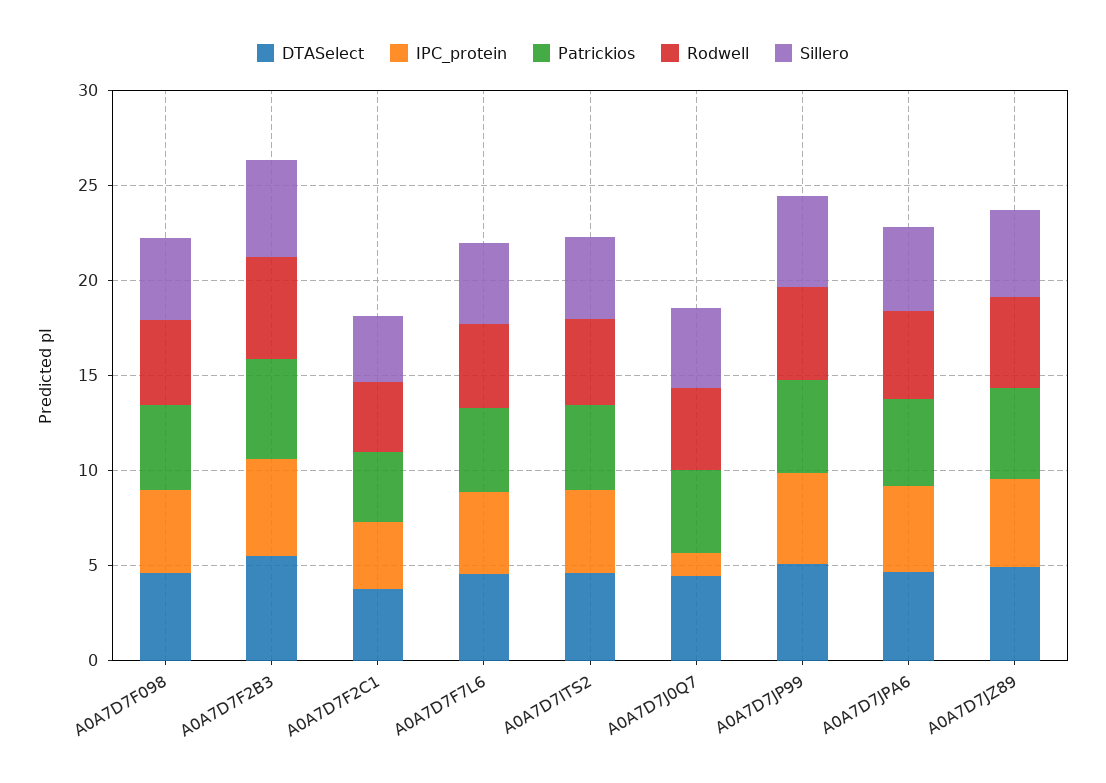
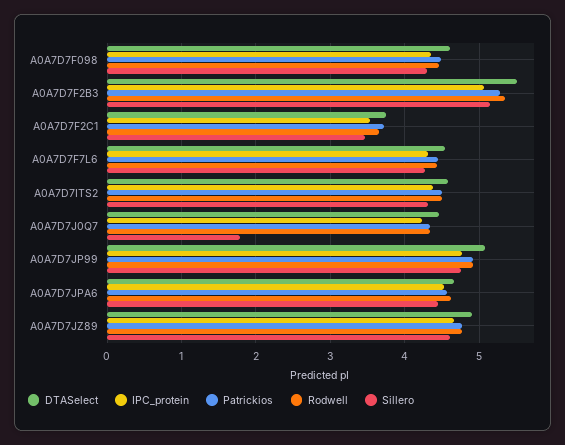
IPC_protein, A0A7D7J0Q7: 1 -> 4.2
Sillero, A0A7D7J0Q7: 4 -> 1.8

